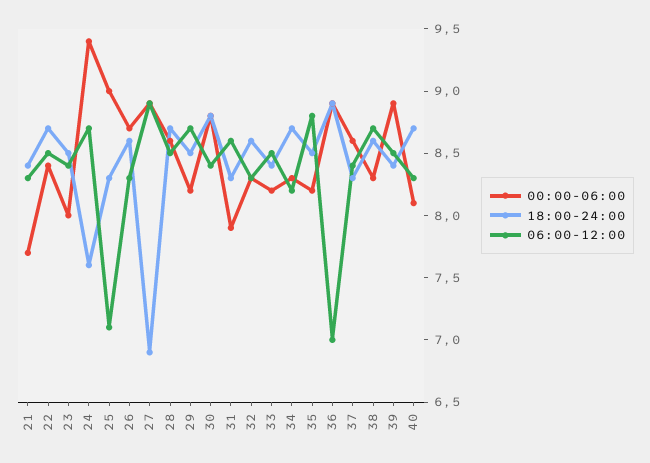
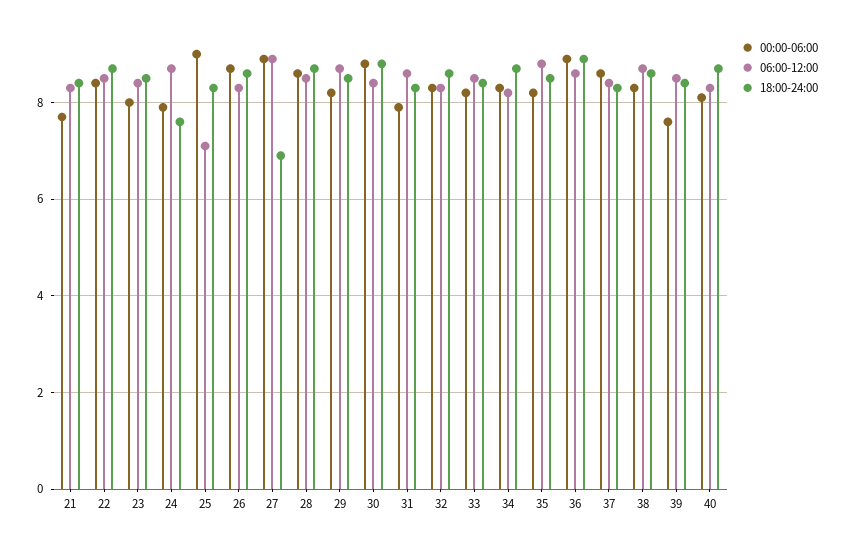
00:00-06:00, 24: 9.4 -> 8
06:00-12:00, 36: 7 -> 8.5
00:00-06:00, 39: 8.9 -> 7.5

